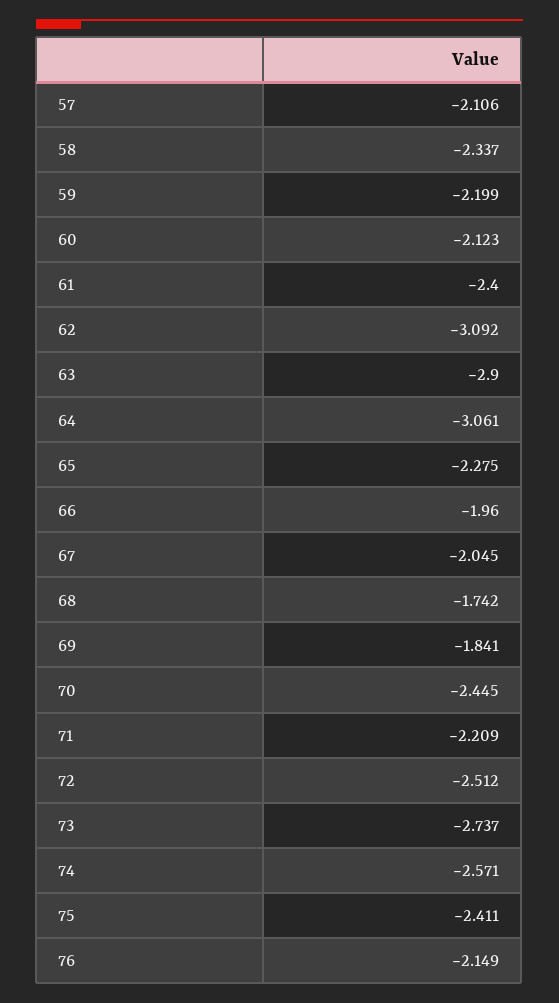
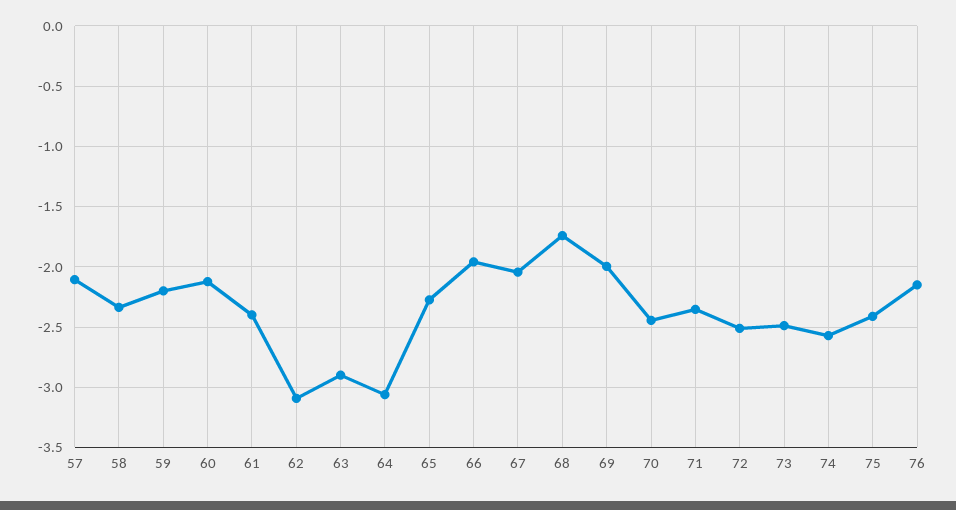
69: -1.841 -> -2
71: -2.209 -> -2.35
73: -2.737 -> -2.5

